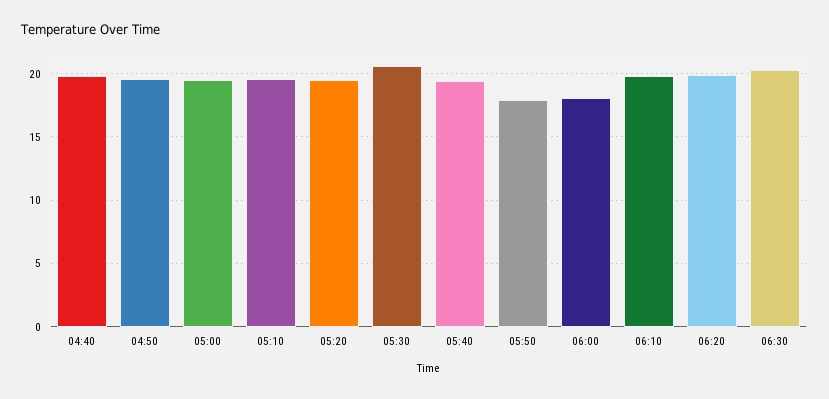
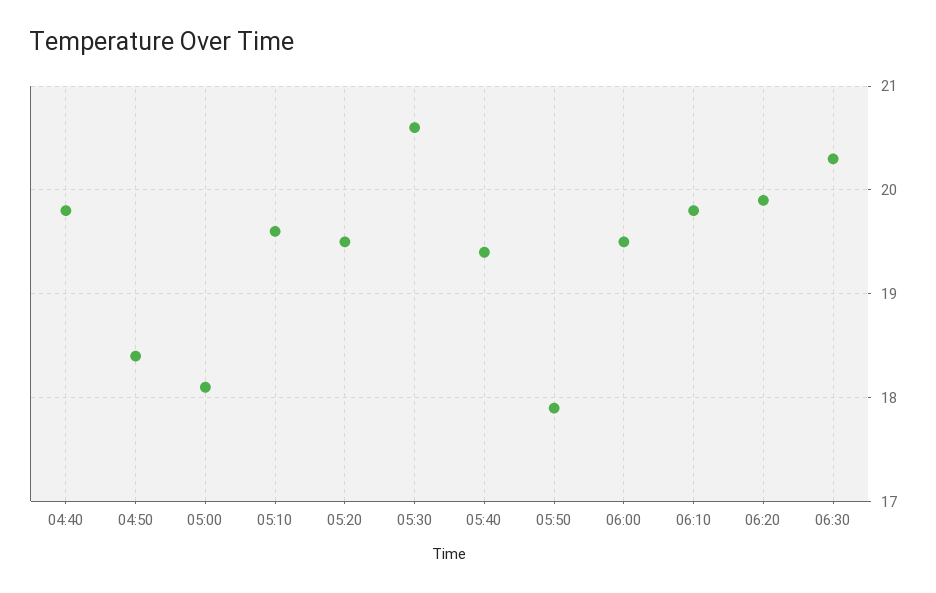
04:50: 19.5 -> 18.4
05:00: 19.5 -> 18.1
06:00: 18 -> 19.5

